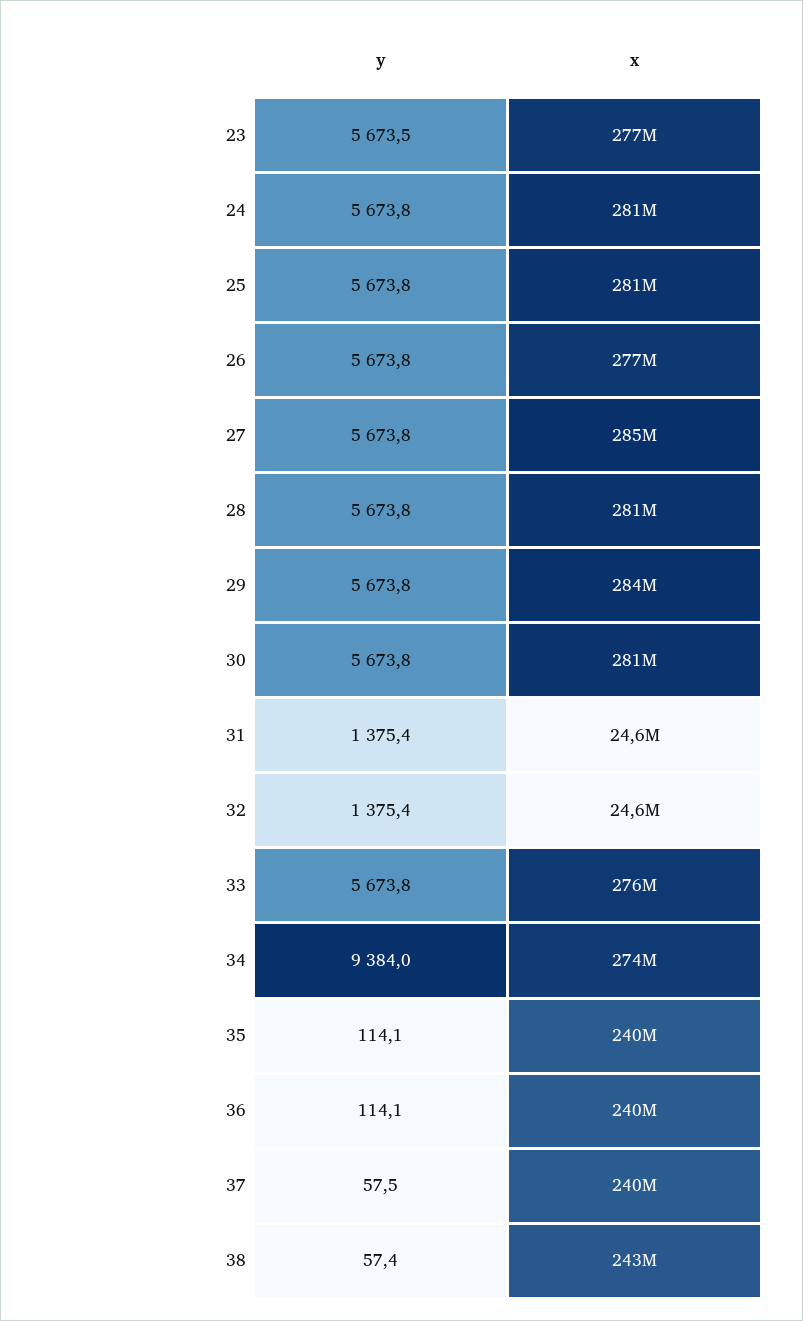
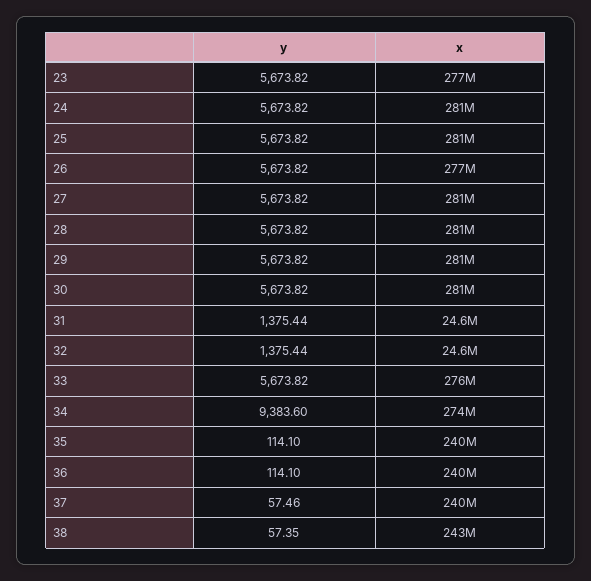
y, 23: 5673.5 -> 5673.82
x, 27: 285000000 -> 281000000
x, 29: 284000000 -> 281000000
y, 34: 9384 -> 9383.6

